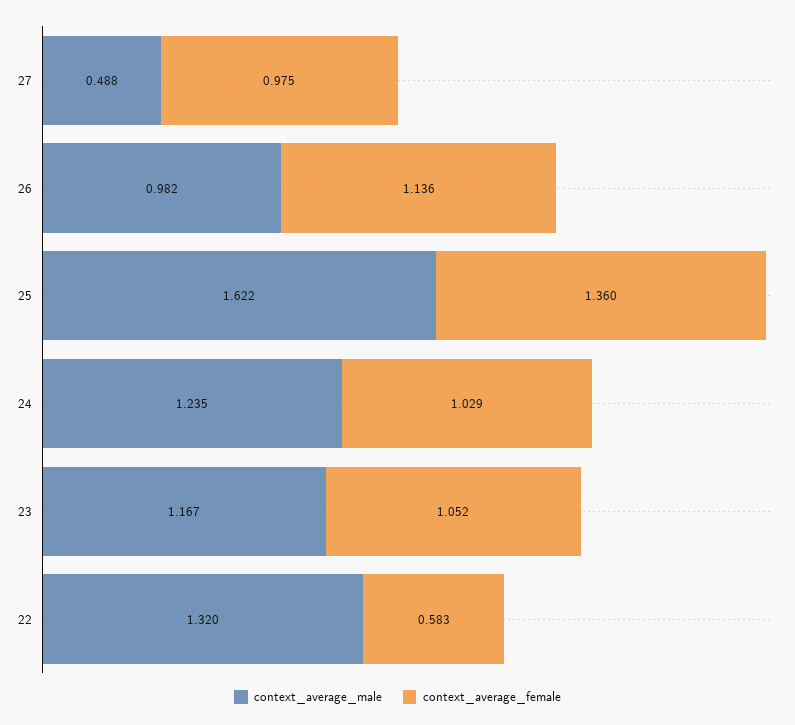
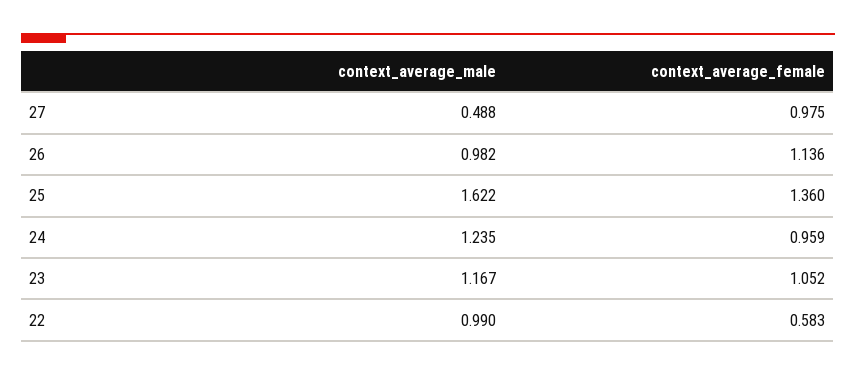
context_average_female, 24: 1.029 -> 0.959
context_average_male, 22: 1.32 -> 0.99

